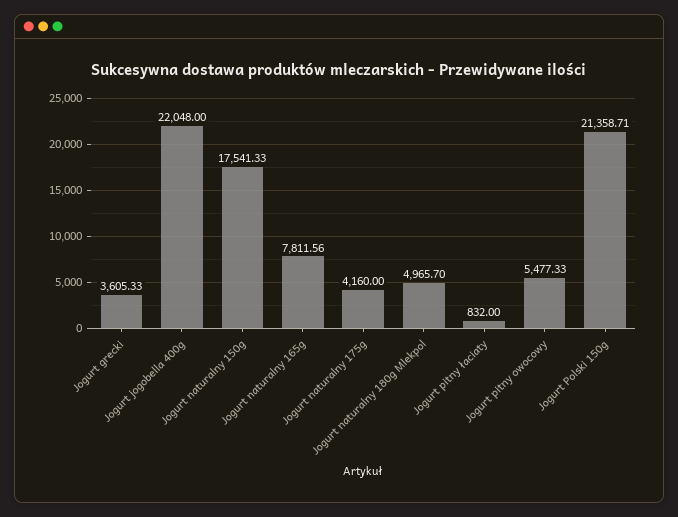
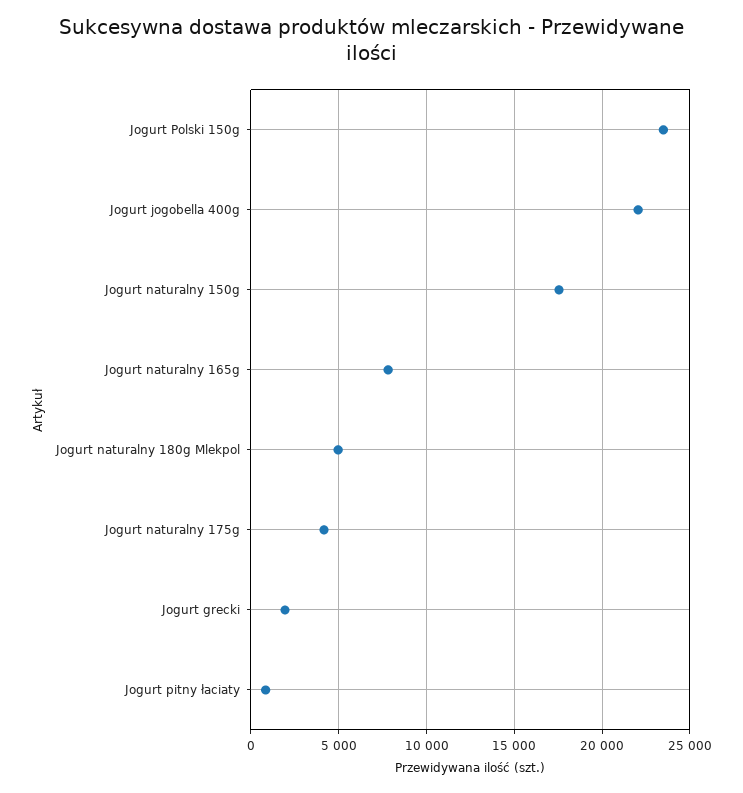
Jogurt grecki: 3605.33 -> 2000
Jogurt pitny owocowy: 5477.33 -> none
Jogurt Polski 150g: 21358.71 -> 23500

